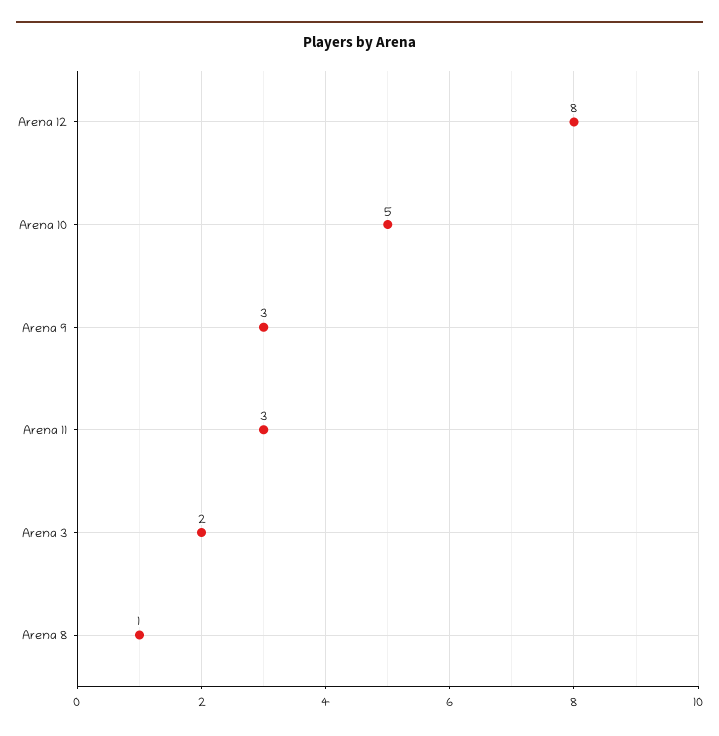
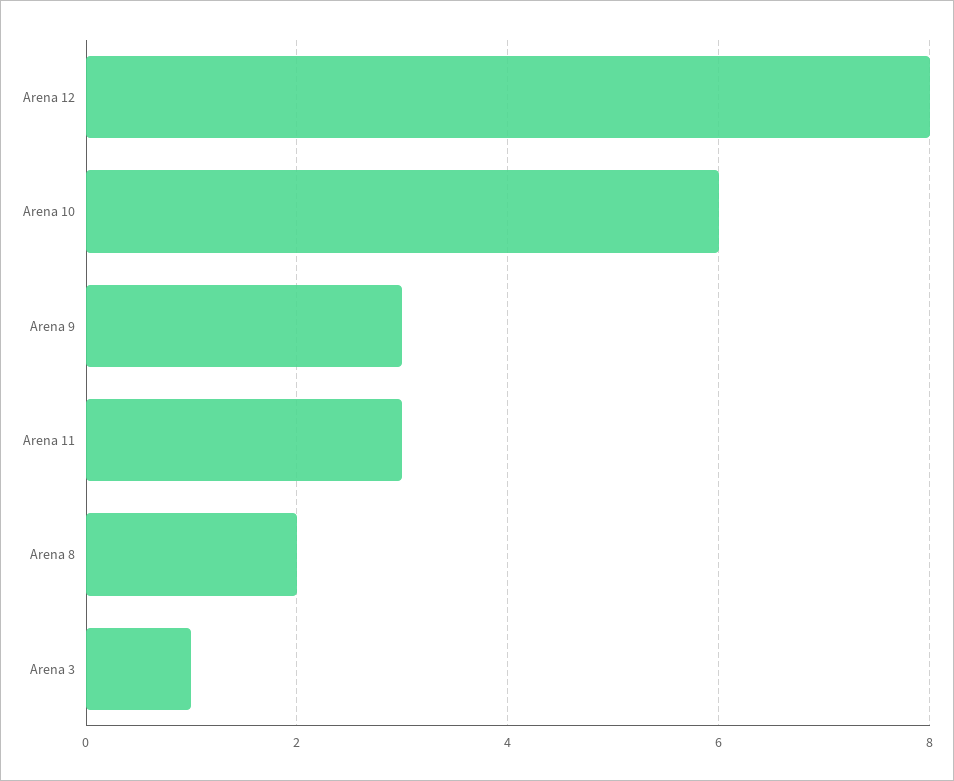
Arena 10: 5 -> 6
Arena 3: 2 -> 1
Arena 8: 1 -> 2

